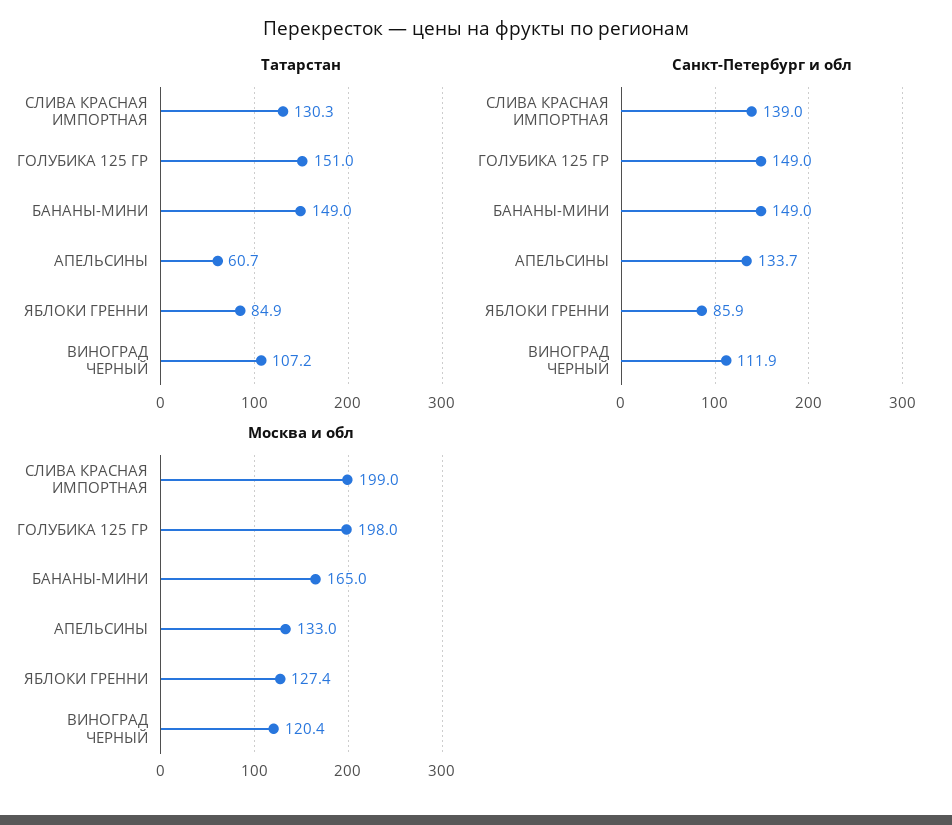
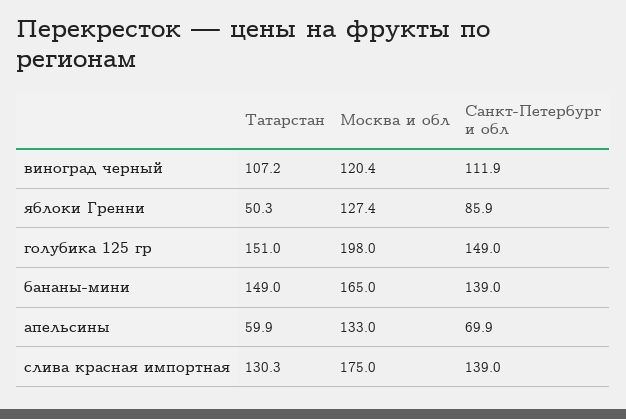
Татарстан, АПЕЛЬСИНЫ: 60.7 -> 59.9
Татарстан, ЯБЛОКИ ГРЕННИ: 84.9 -> 50.3
Санкт-Петербург и обл, БАНАНЫ-МИНИ: 149 -> 139
Санкт-Петербург и обл, АПЕЛЬСИНЫ: 133.7 -> 69.9
Москва и обл, СЛИВА КРАСНАЯ ИМПОРТНАЯ: 199 -> 175

